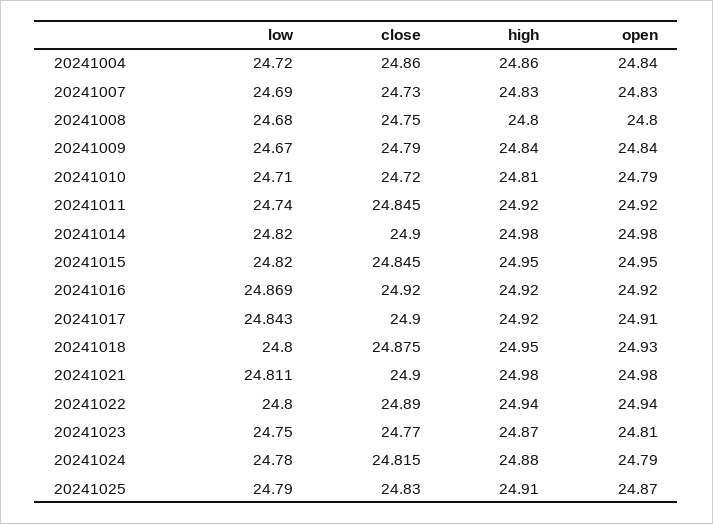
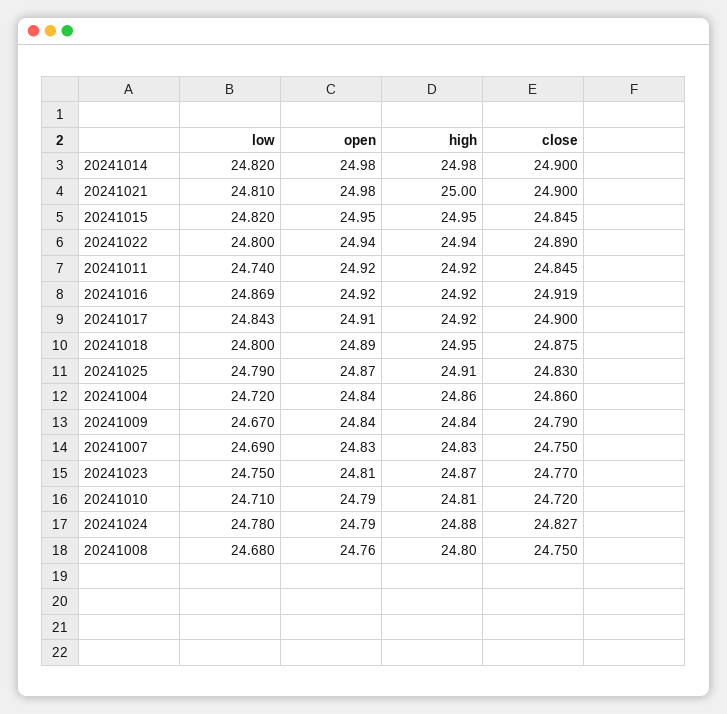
close, 20241007: 24.73 -> 24.75
open, 20241008: 24.8 -> 24.76
close, 20241016: 24.92 -> 24.919
open, 20241018: 24.93 -> 24.89
low, 20241021: 24.811 -> 24.81
high, 20241021: 24.98 -> 25
close, 20241024: 24.815 -> 24.827

